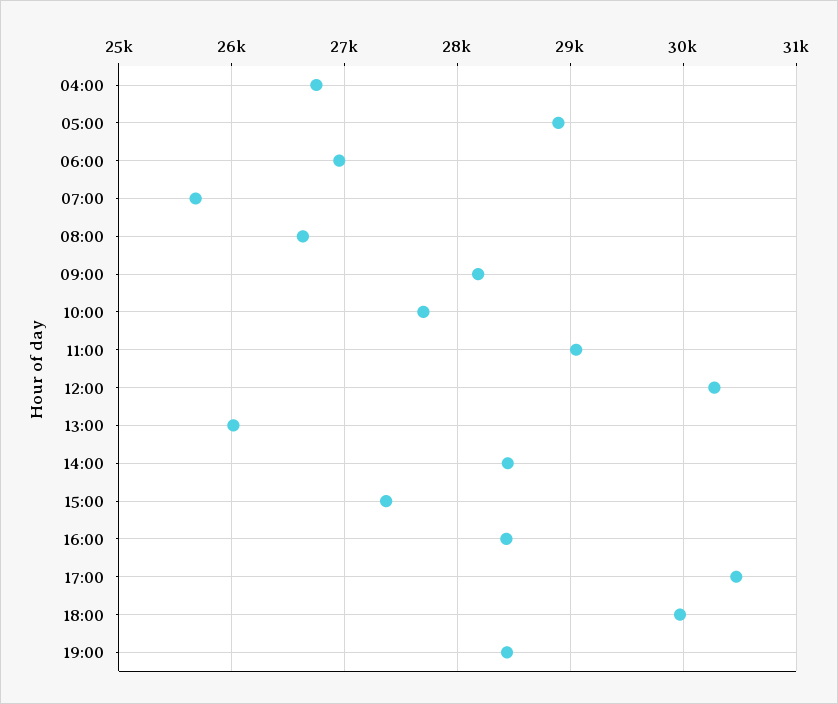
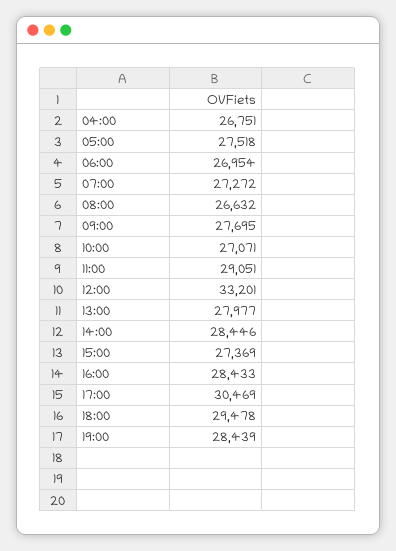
05:00: 28900 -> 27518
07:00: 25700 -> 27272
09:00: 28200 -> 27695
10:00: 27700 -> 27071
12:00: 30300 -> 33201
13:00: 26000 -> 27977
18:00: 30000 -> 29478

